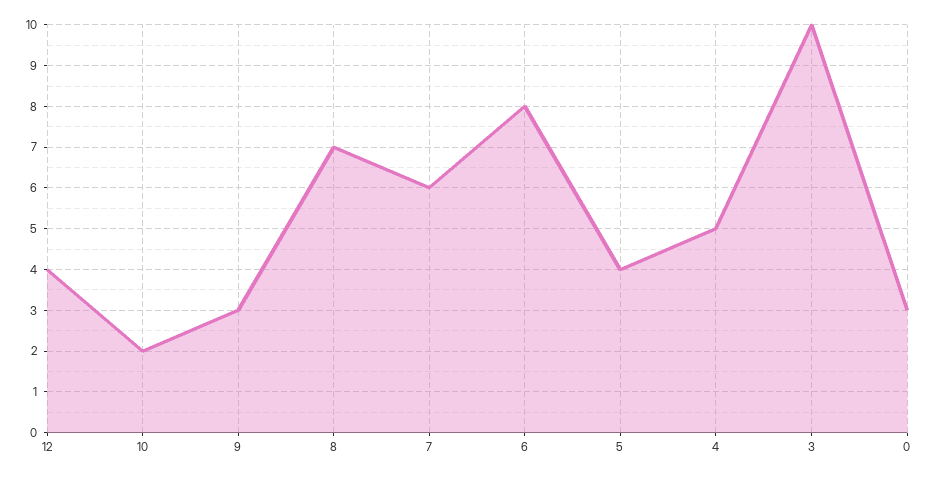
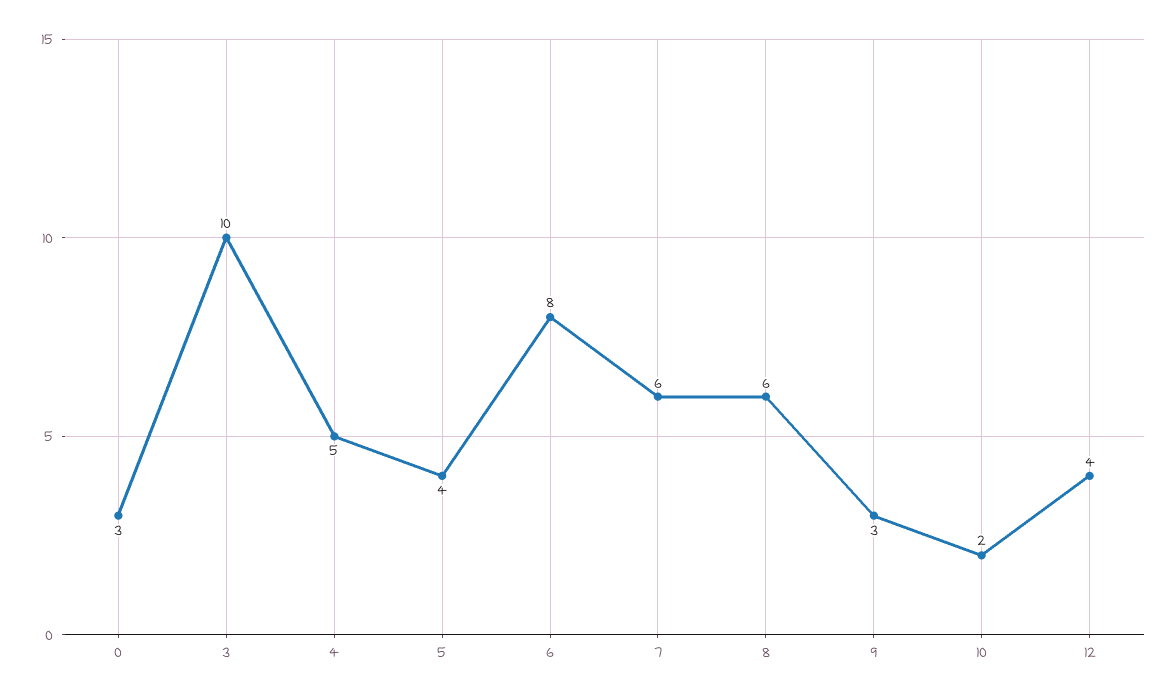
8: 7 -> 6

